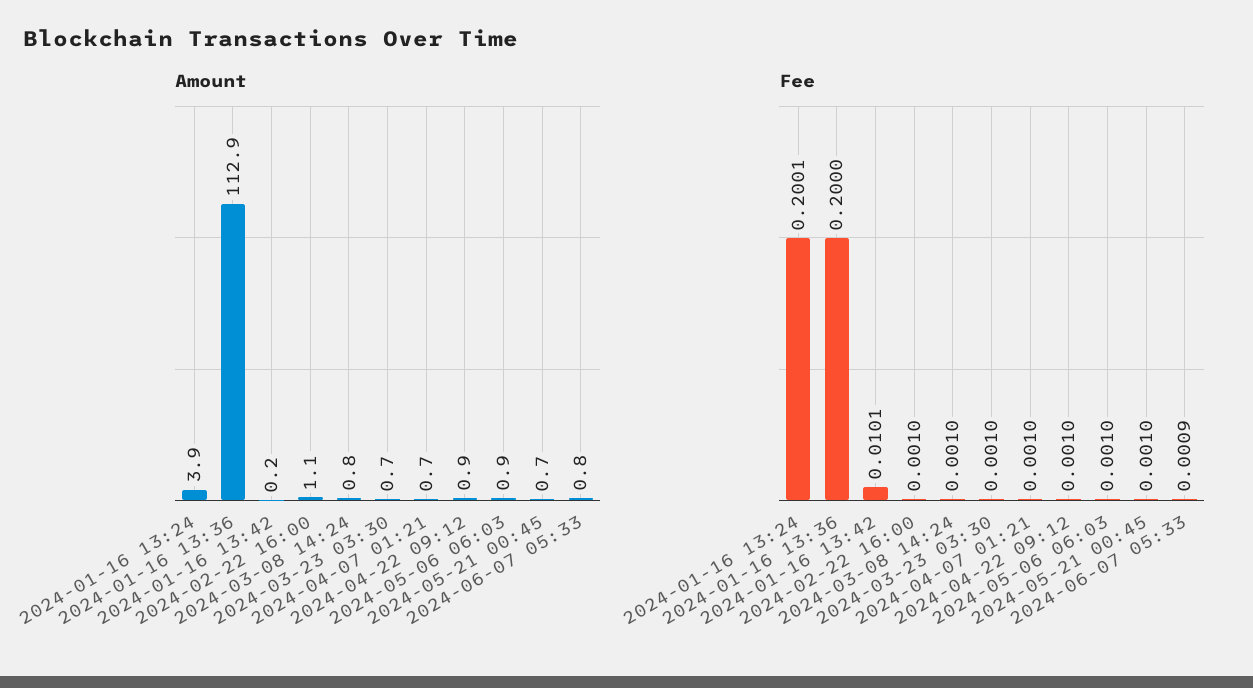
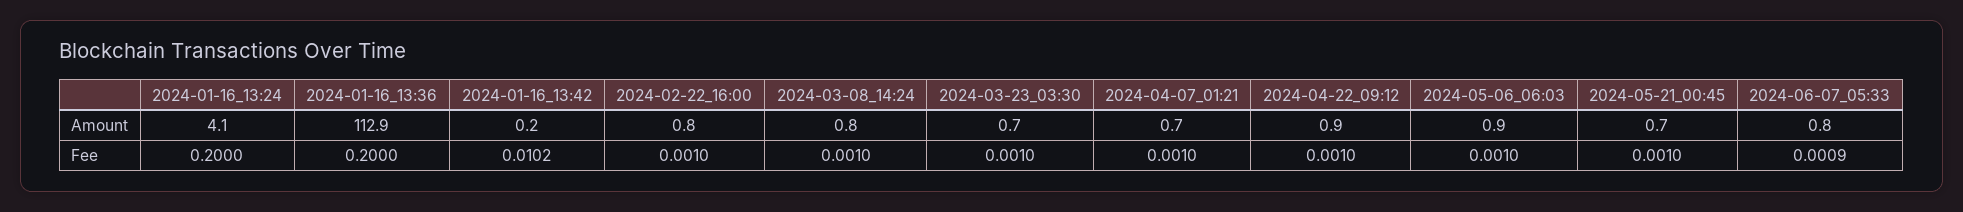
Amount, 2024-01-16 13:24: 3.9 -> 4.1
Amount, 2024-02-22 16:00: 1.1 -> 0.8
Fee, 2024-01-16 13:24: 0.2001 -> 0.2
Fee, 2024-01-16 13:42: 0.0101 -> 0.0102

